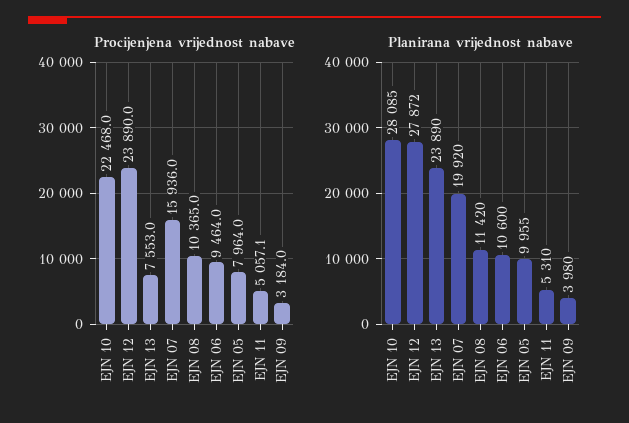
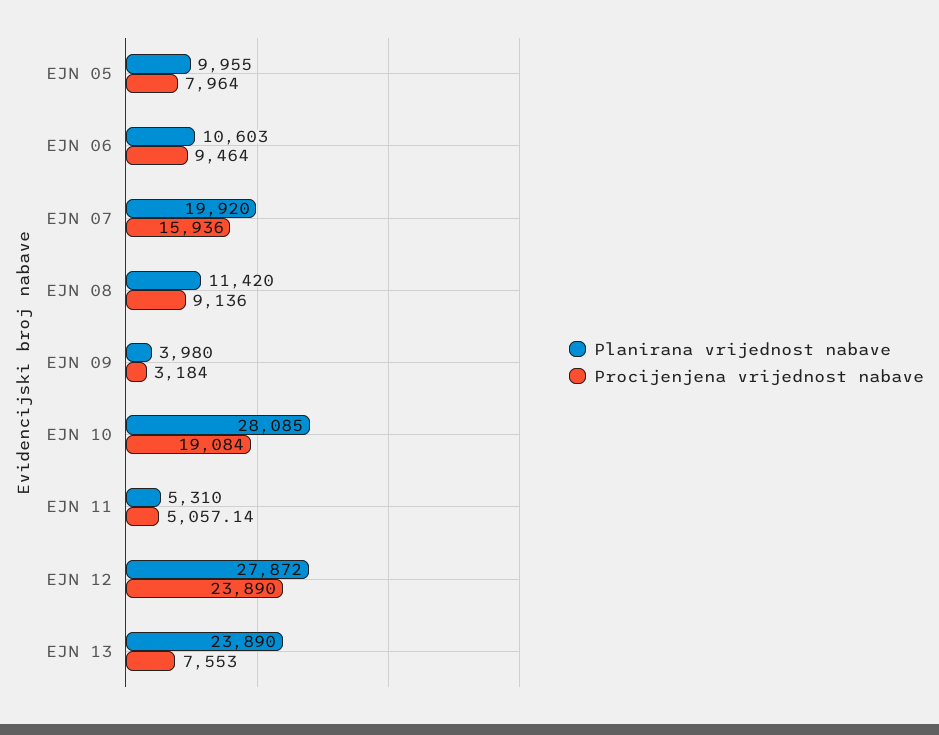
Procijenjena vrijednost nabave, EJN 10: 22468 -> 19084
Procijenjena vrijednost nabave, EJN 08: 10365 -> 9136
Planirana vrijednost nabave, EJN 06: 10600 -> 10603

